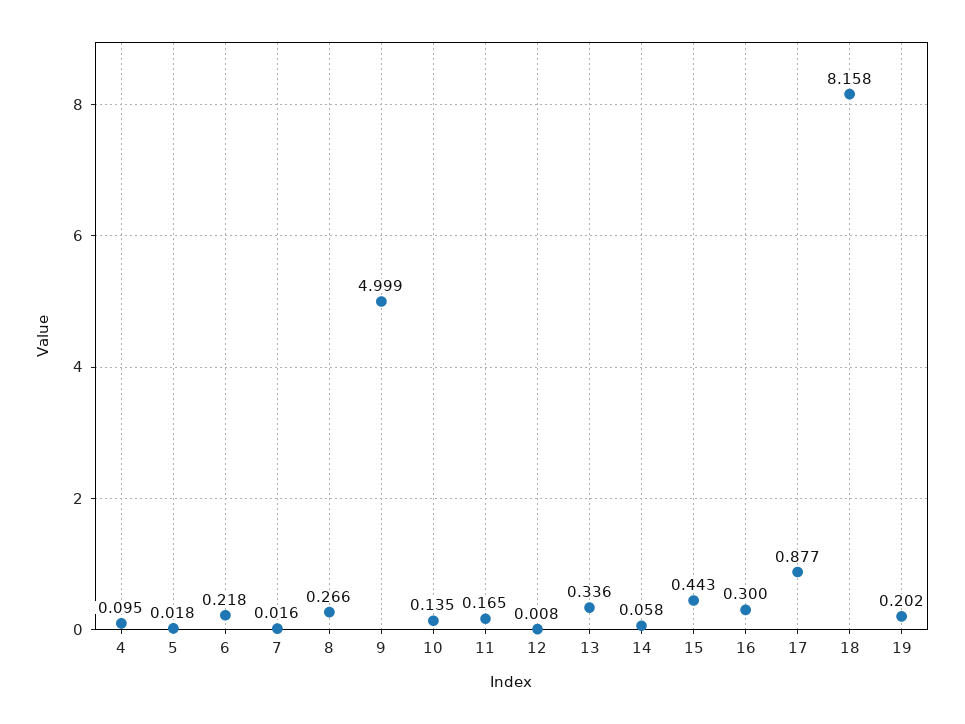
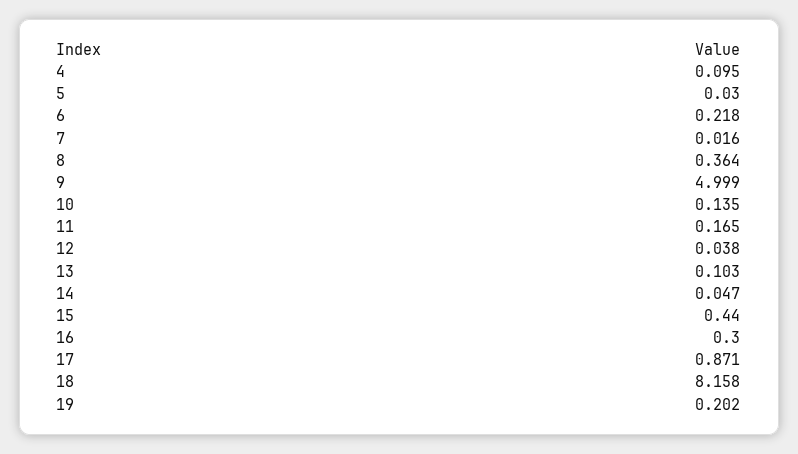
5: 0.018 -> 0.03
8: 0.266 -> 0.364
12: 0.008 -> 0.038
13: 0.336 -> 0.103
14: 0.058 -> 0.047
15: 0.443 -> 0.44
17: 0.877 -> 0.871

